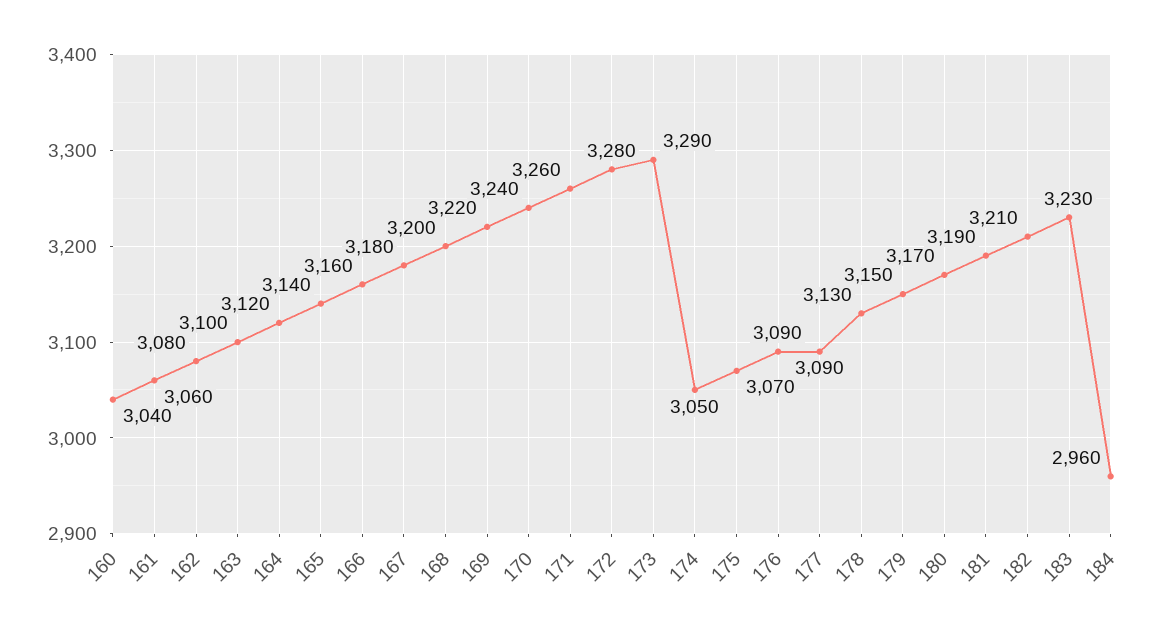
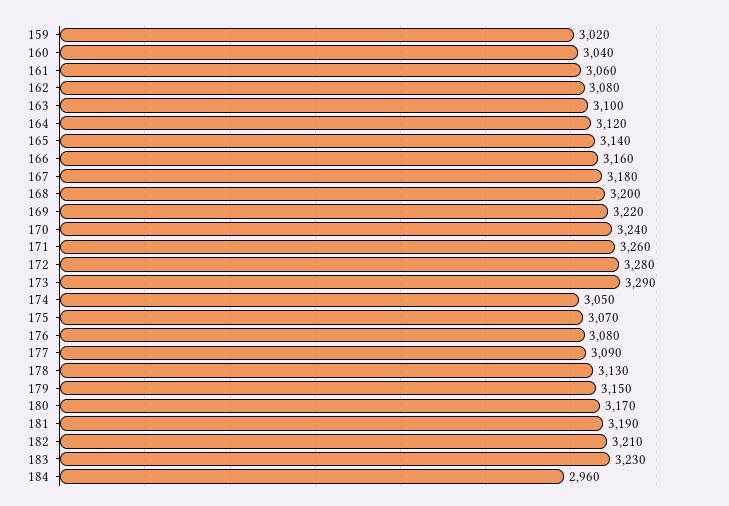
176: 3090 -> 3080
159: none -> 3020

